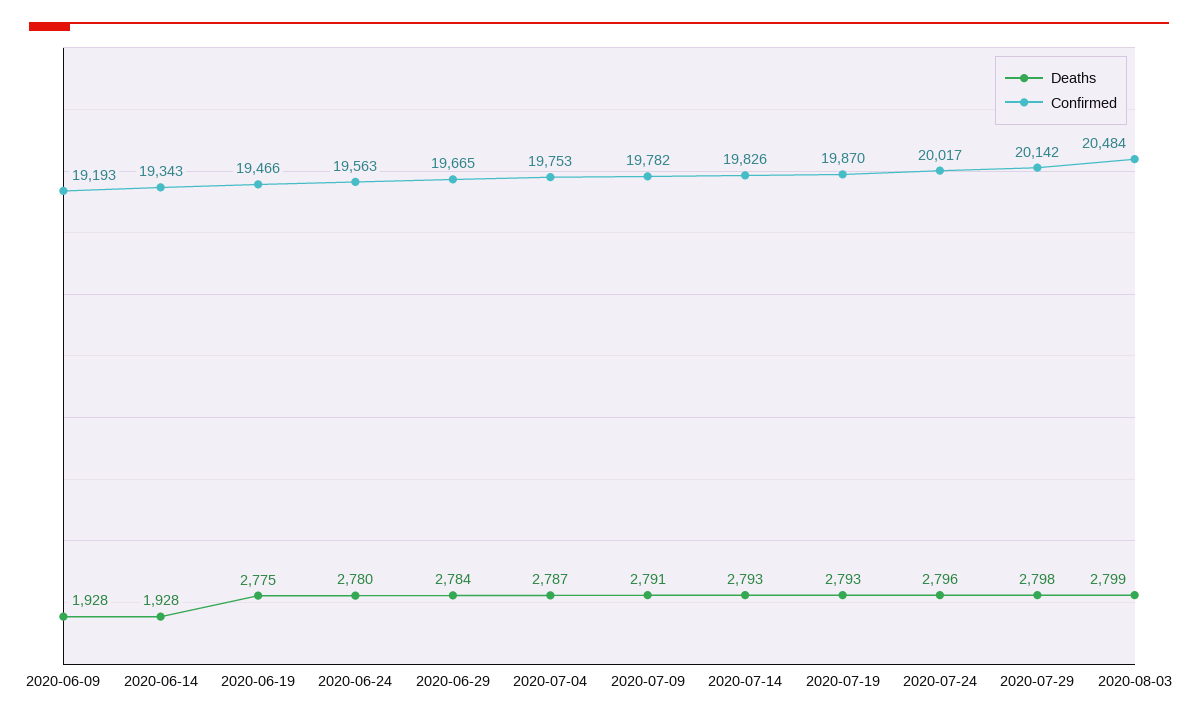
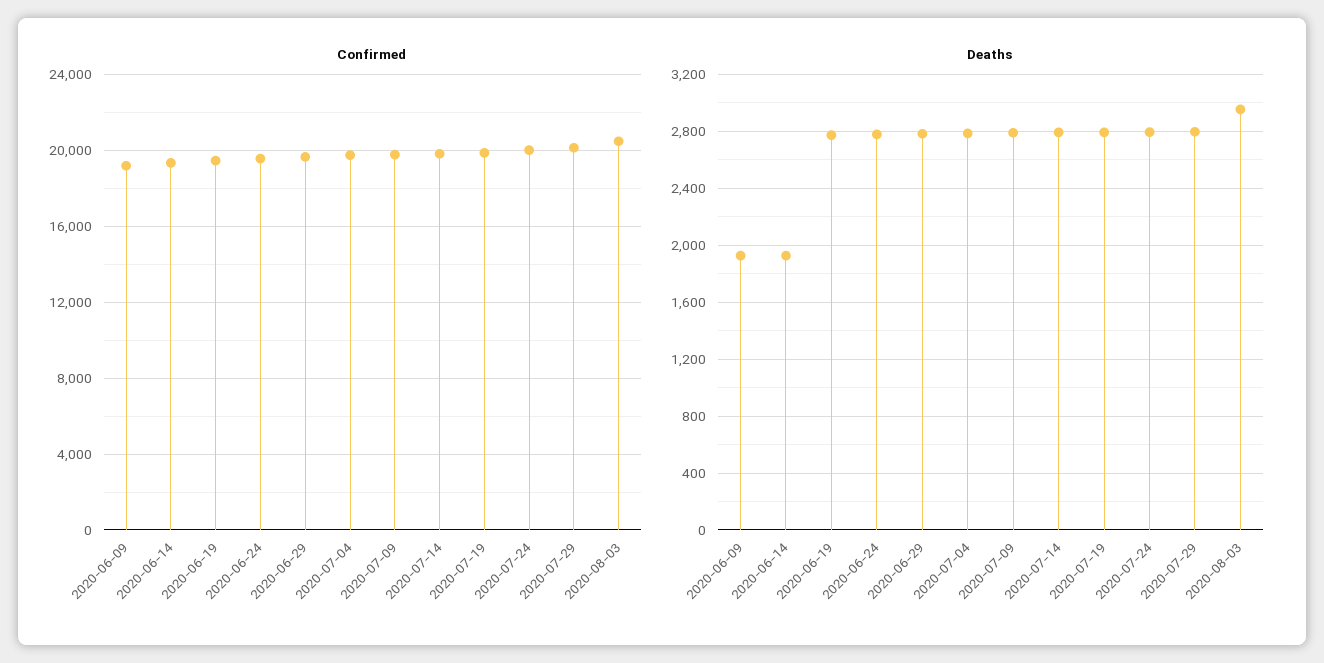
Deaths, 2020-08-03: 2799 -> 2950

